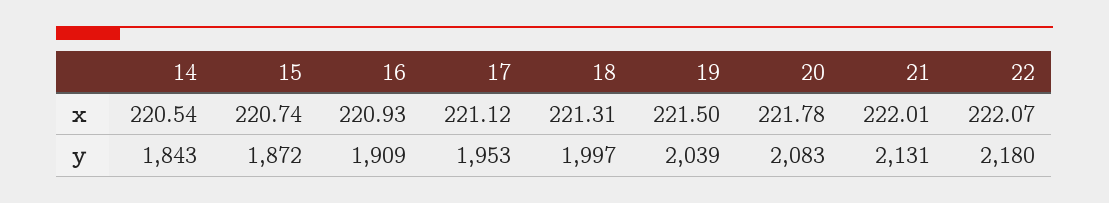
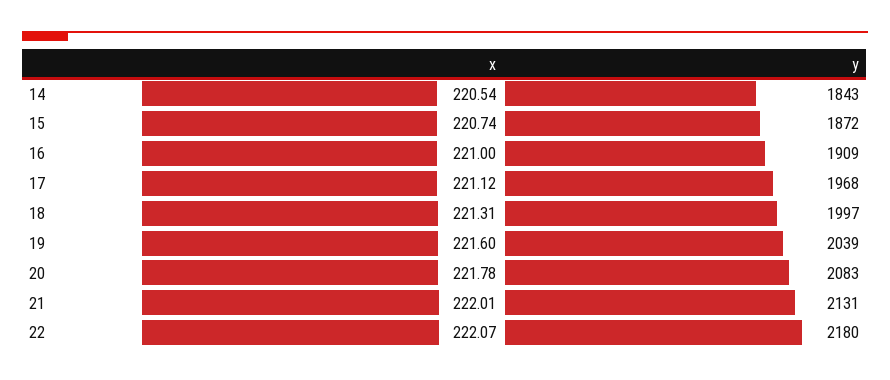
16, x: 220.93 -> 221
19, x: 221.5 -> 221.6
17, y: 1953 -> 1968

